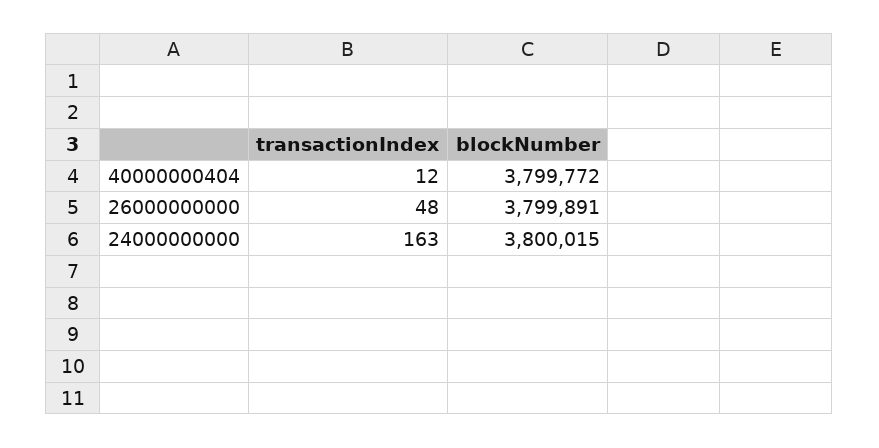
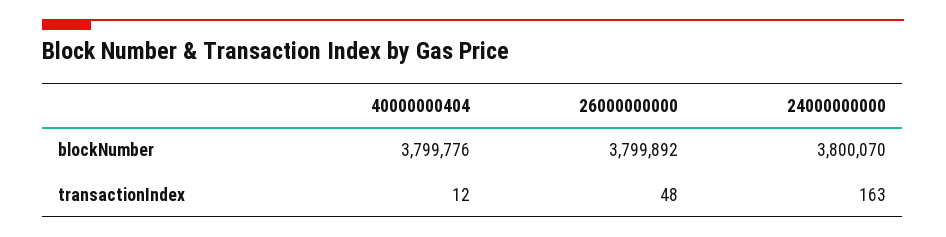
blockNumber, 40000000404: 3799772 -> 3799776
blockNumber, 26000000000: 3799891 -> 3799892
blockNumber, 24000000000: 3800015 -> 3800070

